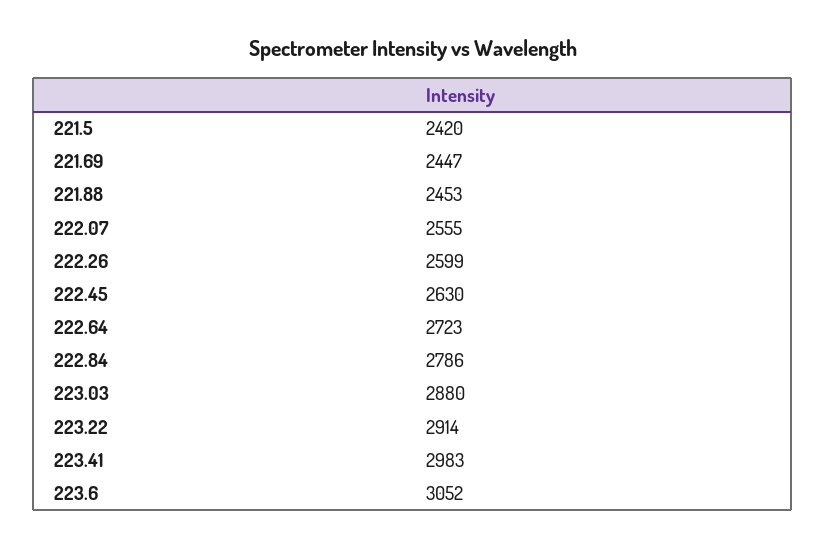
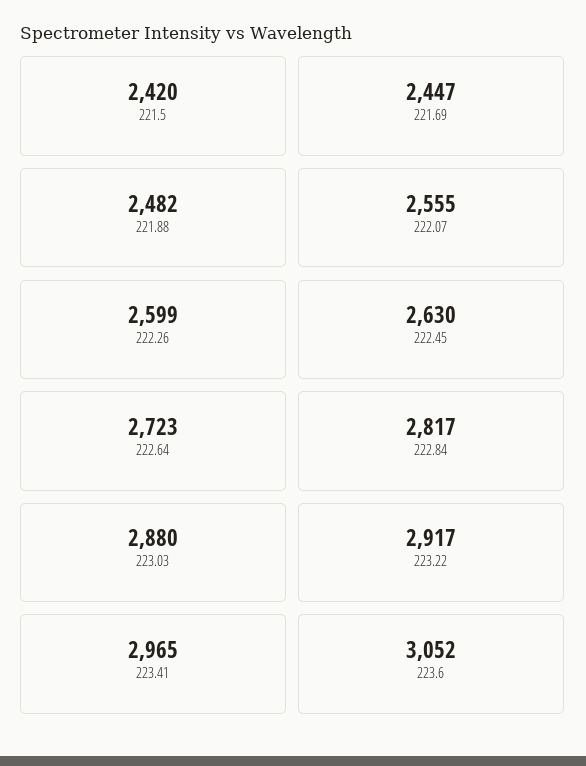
221.88: 2453 -> 2482
222.84: 2786 -> 2817
223.22: 2914 -> 2917
223.41: 2983 -> 2965

